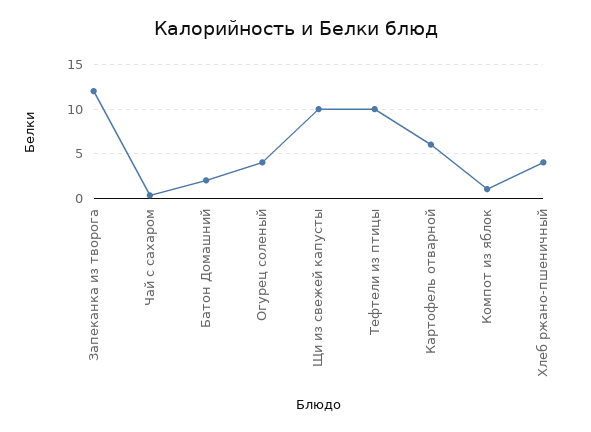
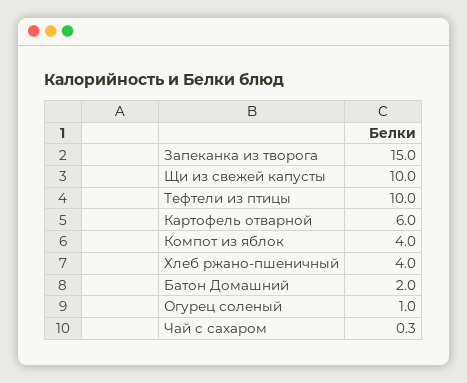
Запеканка из творога: 12 -> 15
Огурец соленый: 4 -> 1
Компот из яблок: 1 -> 4

